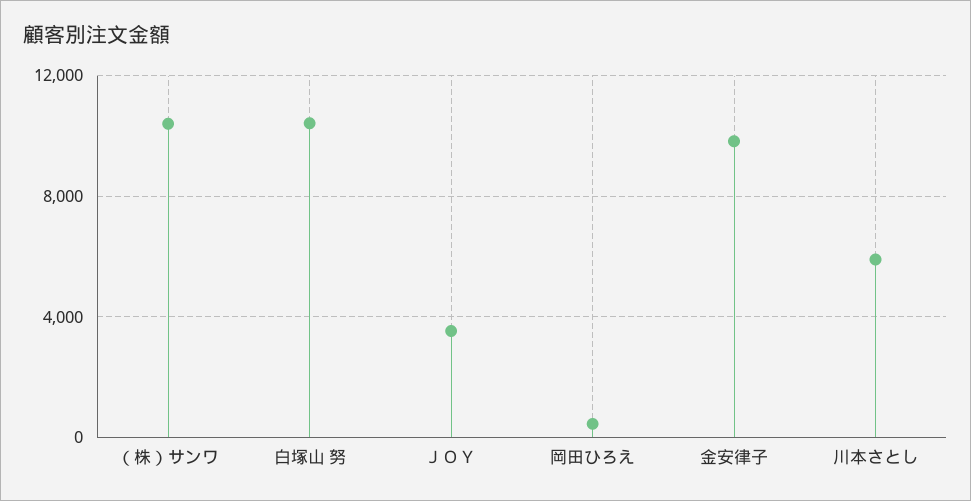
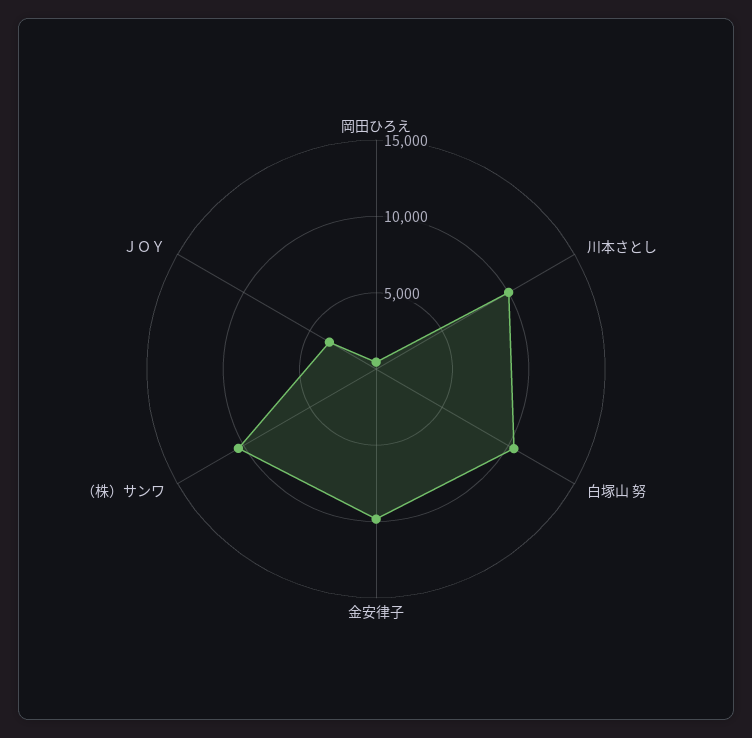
川本さとし: 6000 -> 10000

